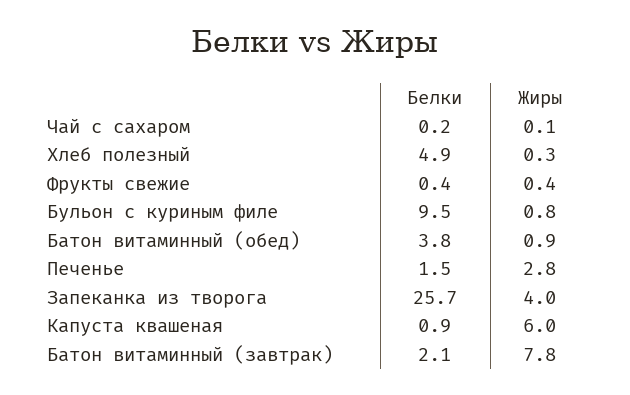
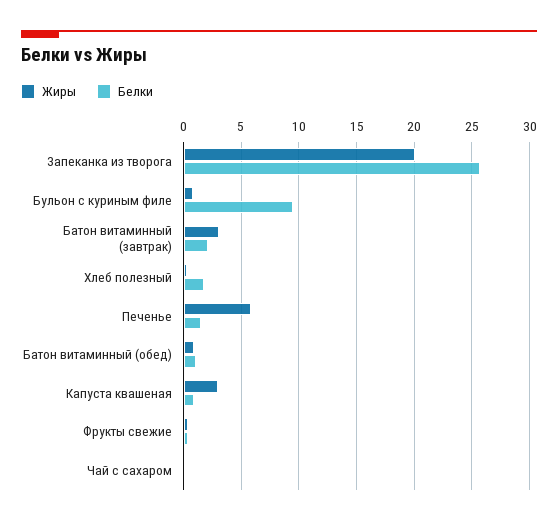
Белки, Хлеб полезный: 4.9 -> 2
Белки, Батон витаминный (обед): 3.8 -> 1
Жиры, Печенье: 2.8 -> 6
Жиры, Запеканка из творога: 4 -> 20
Жиры, Капуста квашеная: 6 -> 3
Жиры, Батон витаминный (завтрак): 7.8 -> 3

